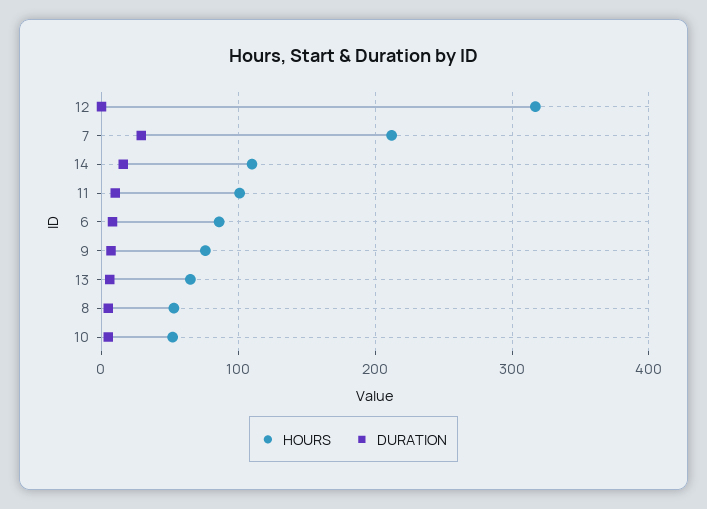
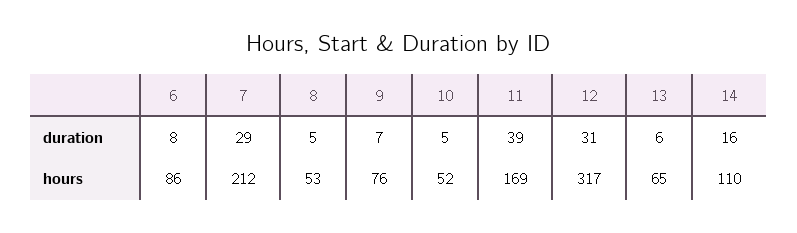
DURATION, 12: 0 -> 31
HOURS, 11: 100 -> 169
DURATION, 11: 10 -> 39

